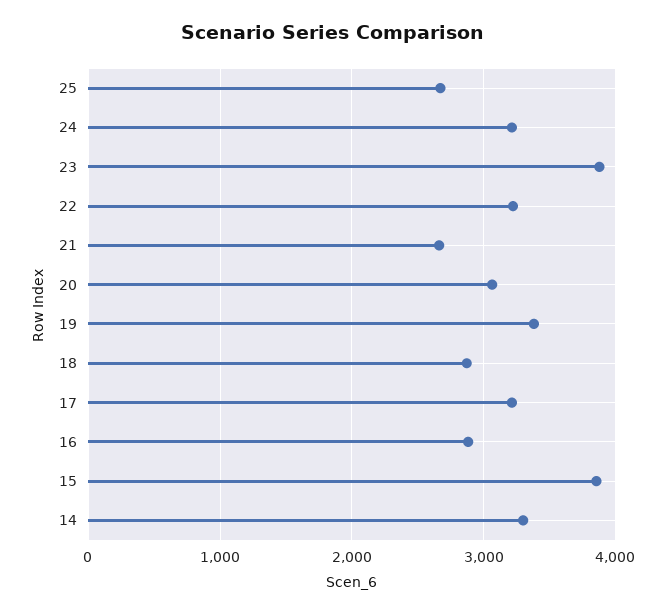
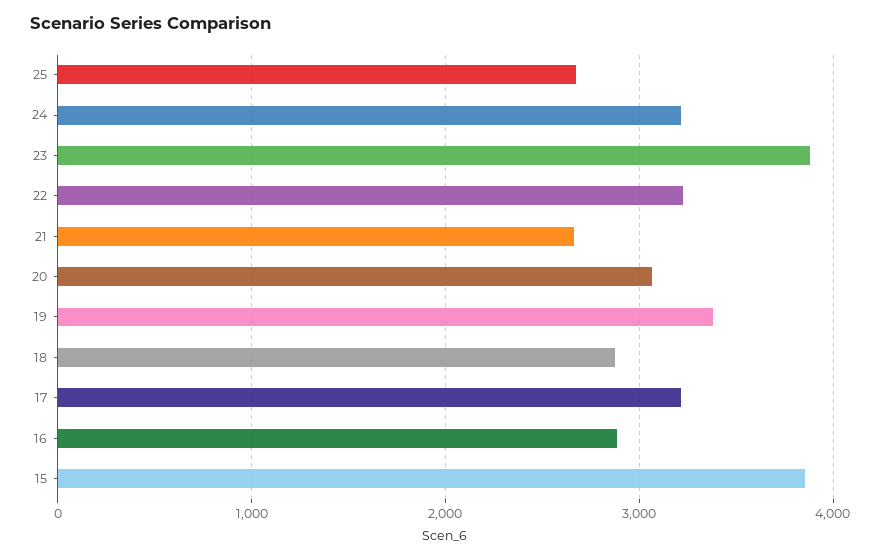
14: 3300 -> none

